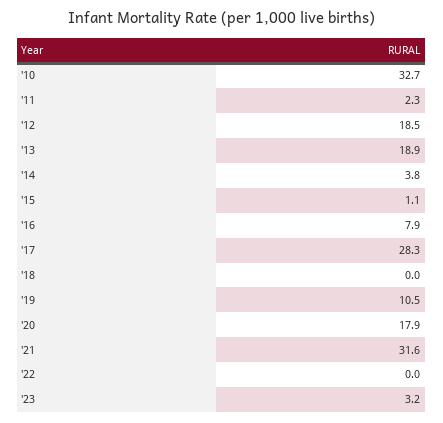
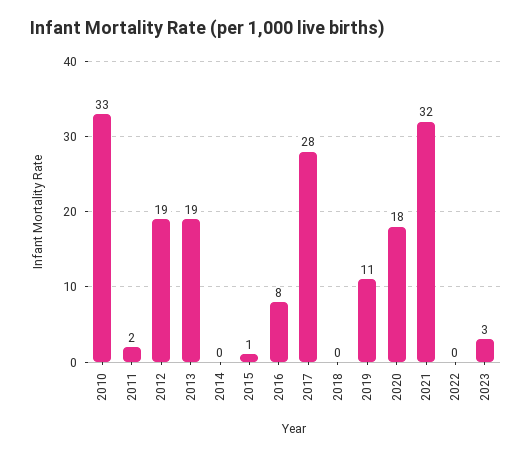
'14: 3.8 -> 0

